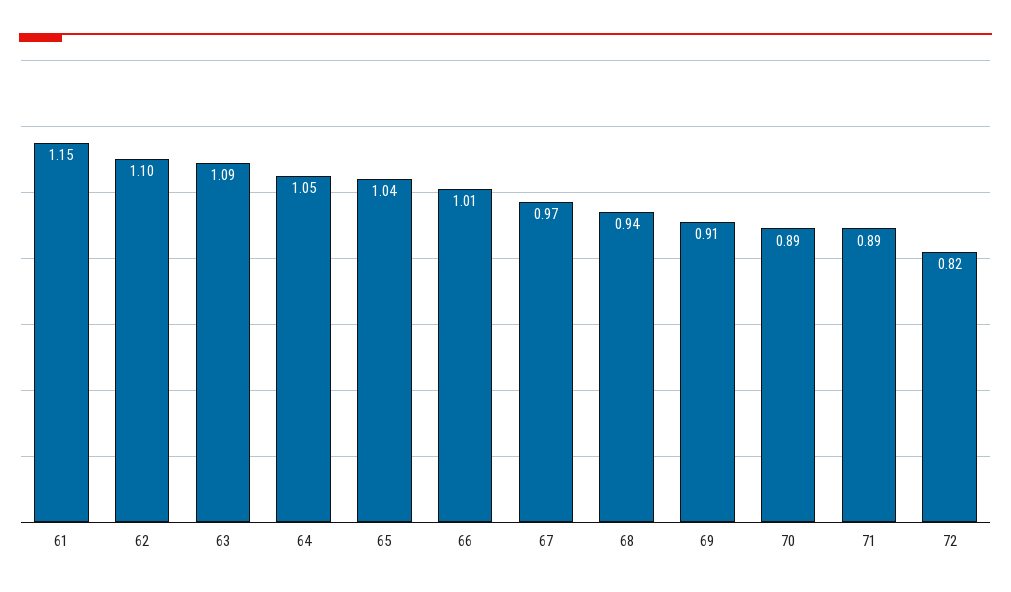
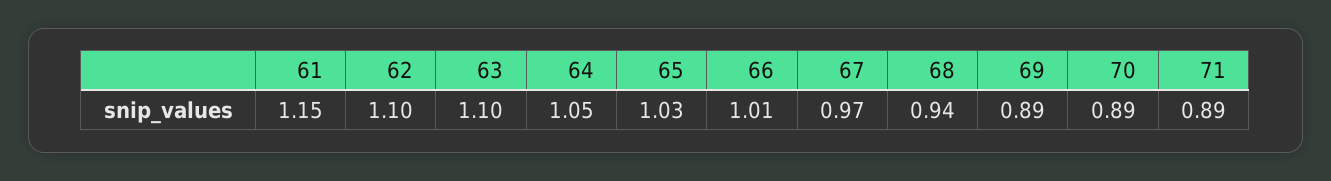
63: 1.09 -> 1.1
65: 1.04 -> 1.03
69: 0.91 -> 0.89
72: 0.82 -> none

